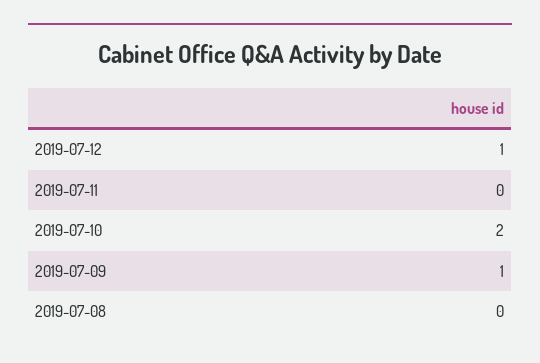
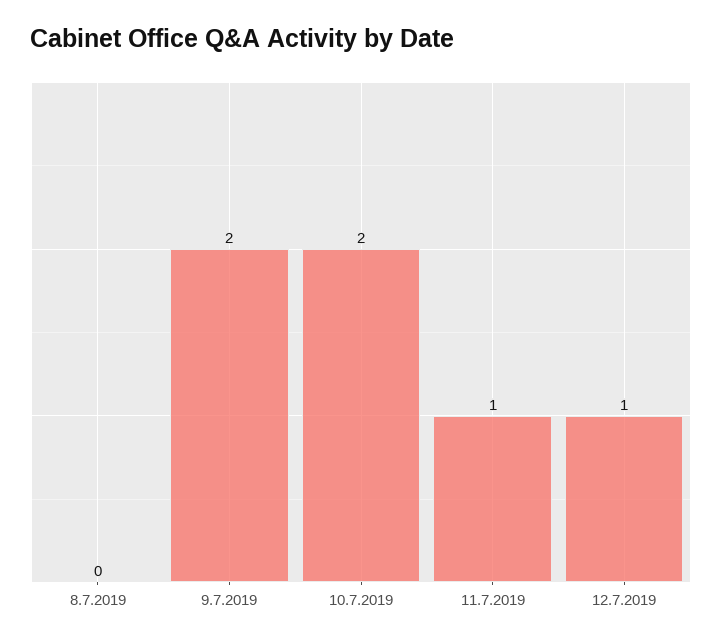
2019-07-11: 0 -> 1
2019-07-09: 1 -> 2

